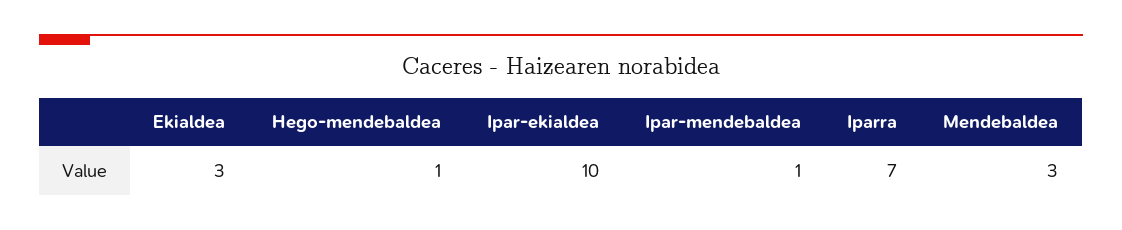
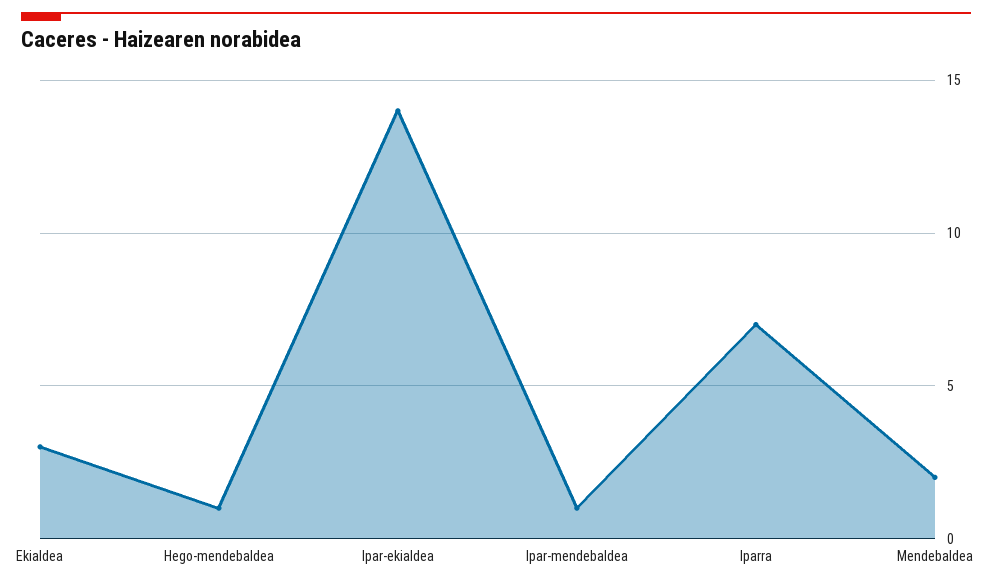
Ipar-ekialdea: 10 -> 14
Mendebaldea: 3 -> 2

